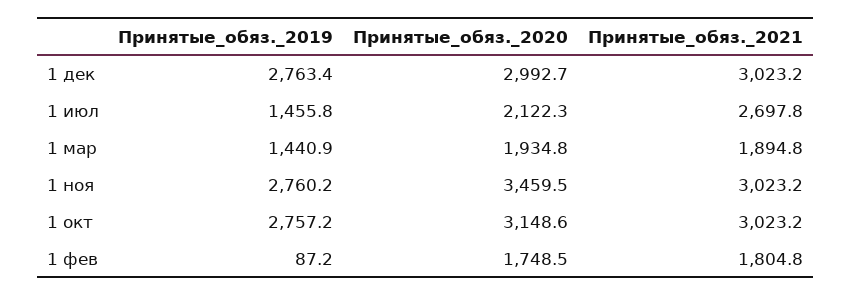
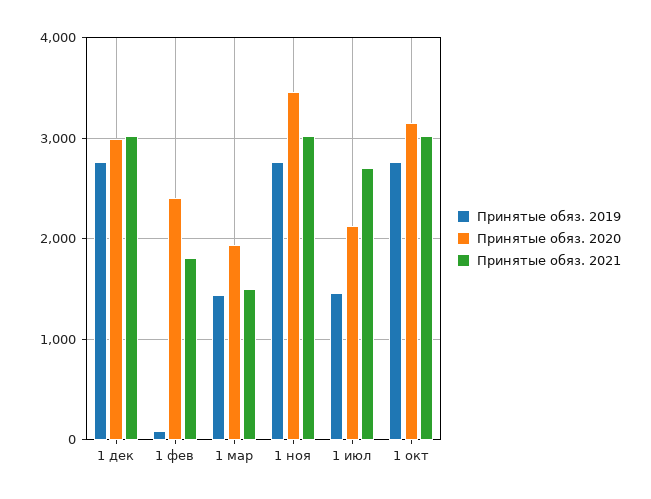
Принятые_обяз._2021, 1 мар: 1894.8 -> 1500
Принятые_обяз._2020, 1 фев: 1748.5 -> 2400

